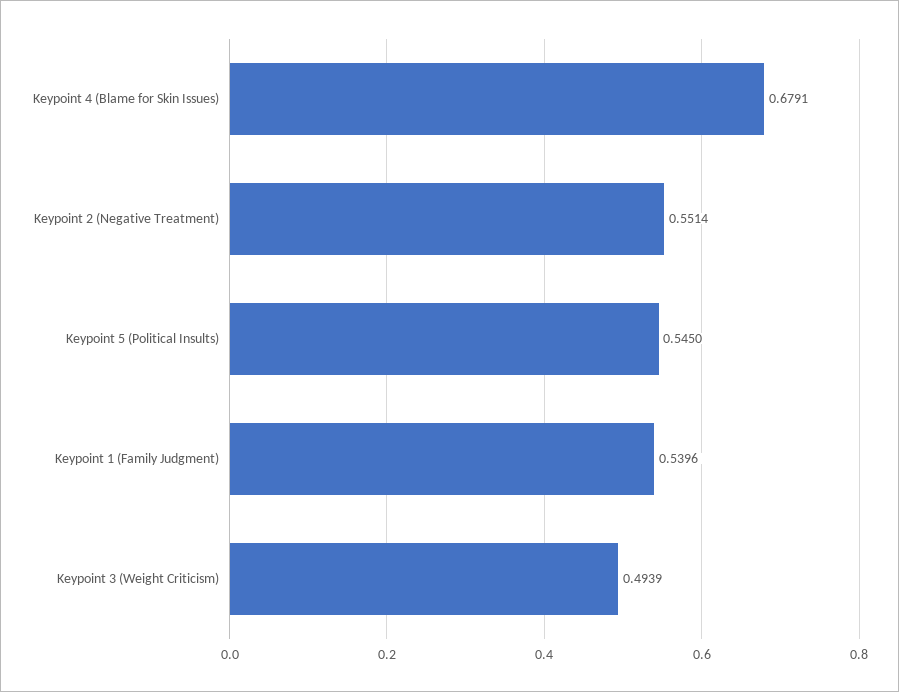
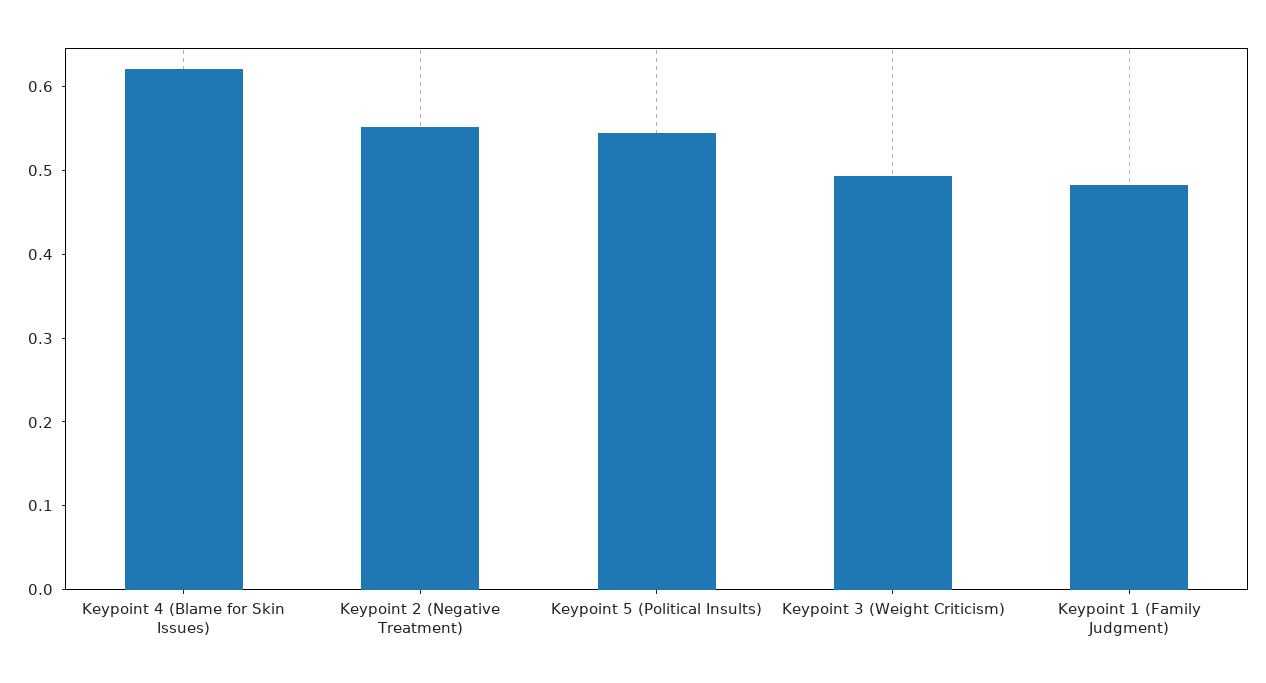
Keypoint 4 (Blame for Skin Issues): 0.6791 -> 0.62
Keypoint 1 (Family Judgment): 0.5396 -> 0.48

